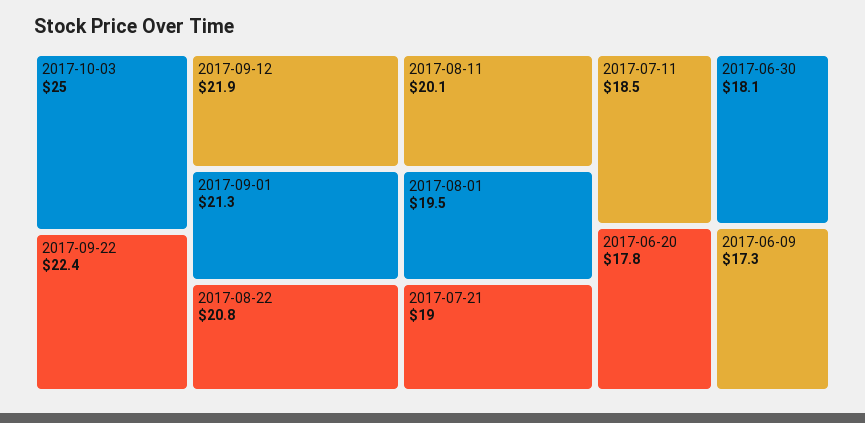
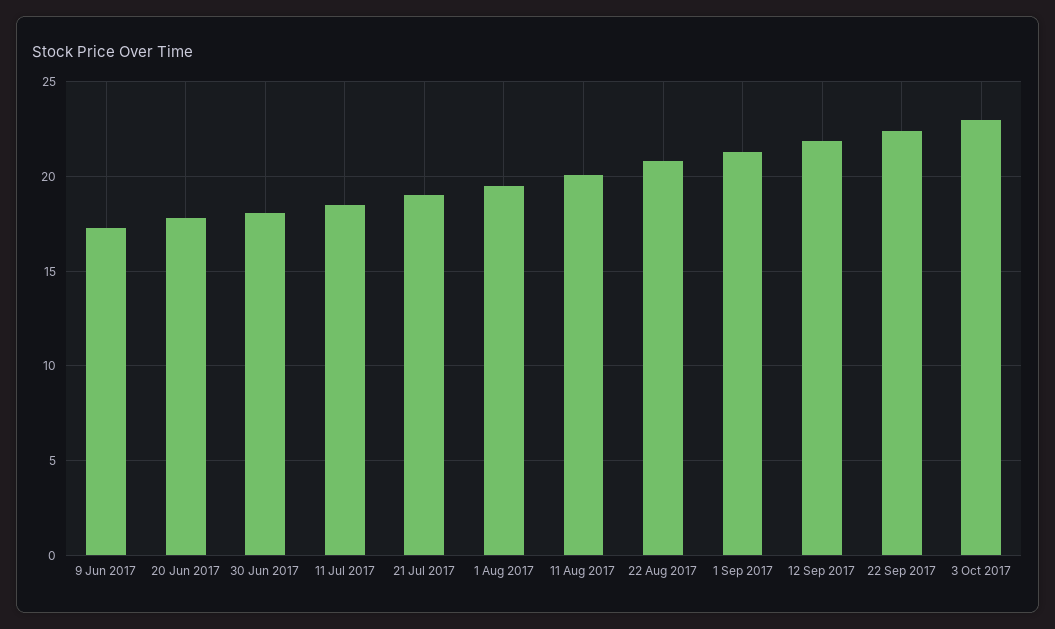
2017-10-03: 25 -> 23

